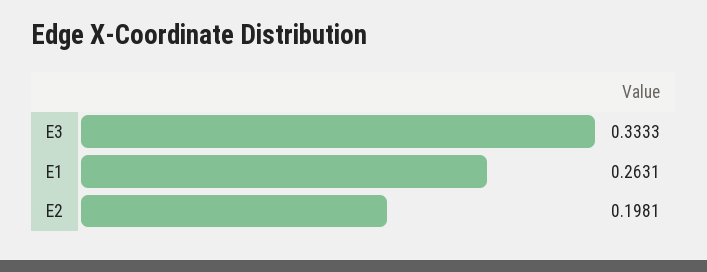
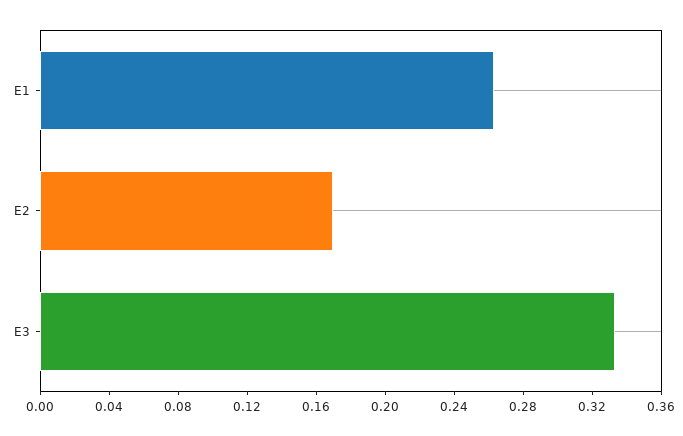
E2: 0.1981 -> 0.17

